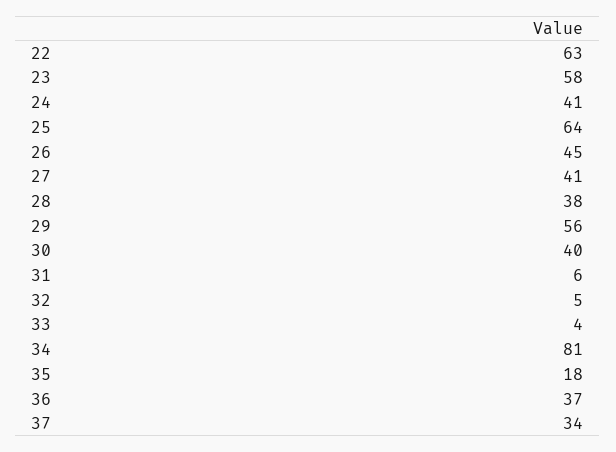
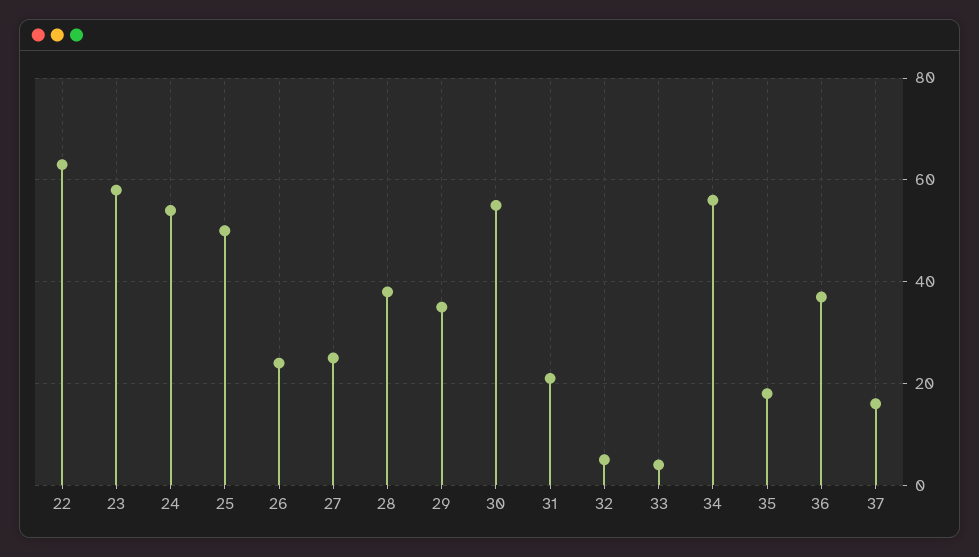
24: 41 -> 55
25: 64 -> 50
26: 45 -> 25
27: 41 -> 25
29: 56 -> 35
30: 40 -> 55
31: 6 -> 20
34: 81 -> 55
37: 34 -> 15

